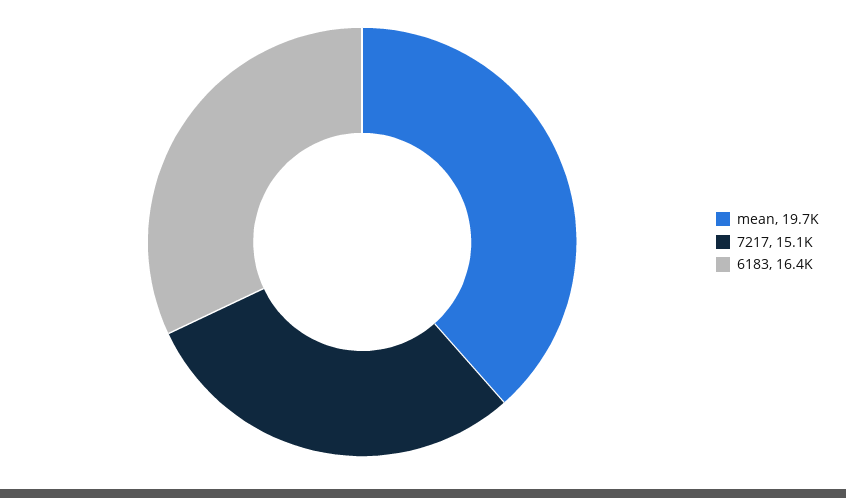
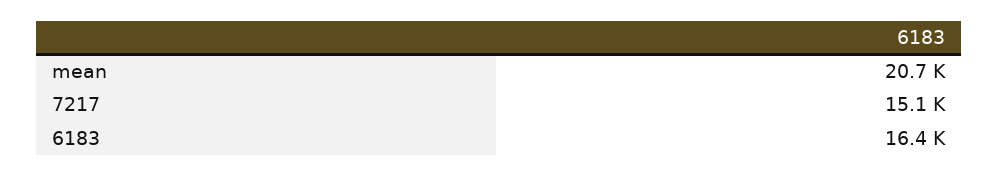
mean: 19700 -> 20700

